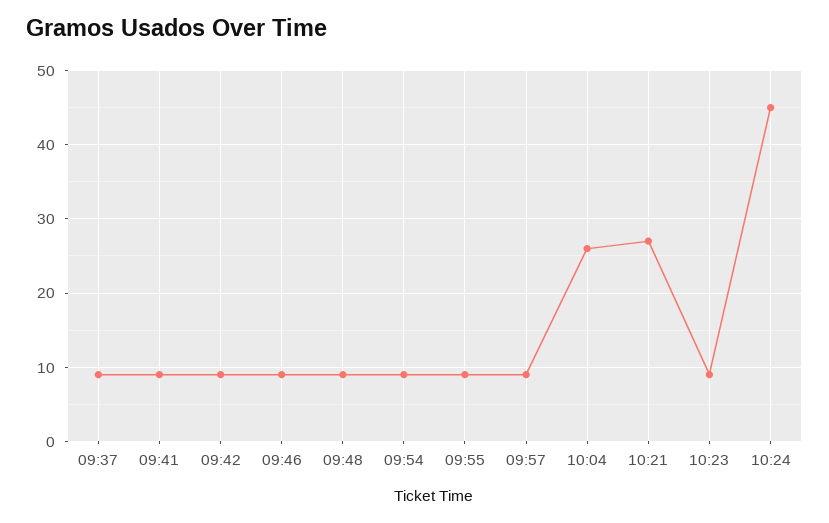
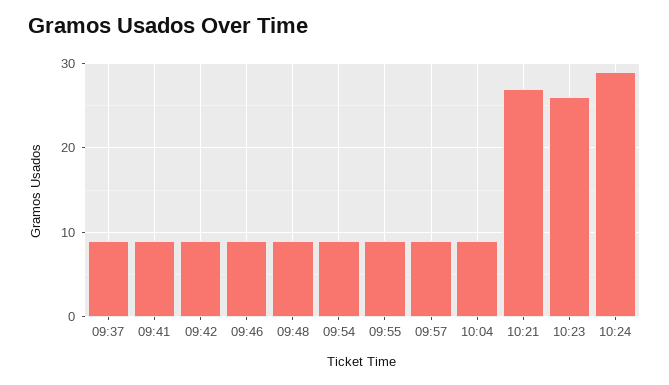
10:04: 26 -> 9
10:23: 9 -> 26
10:24: 45 -> 29

